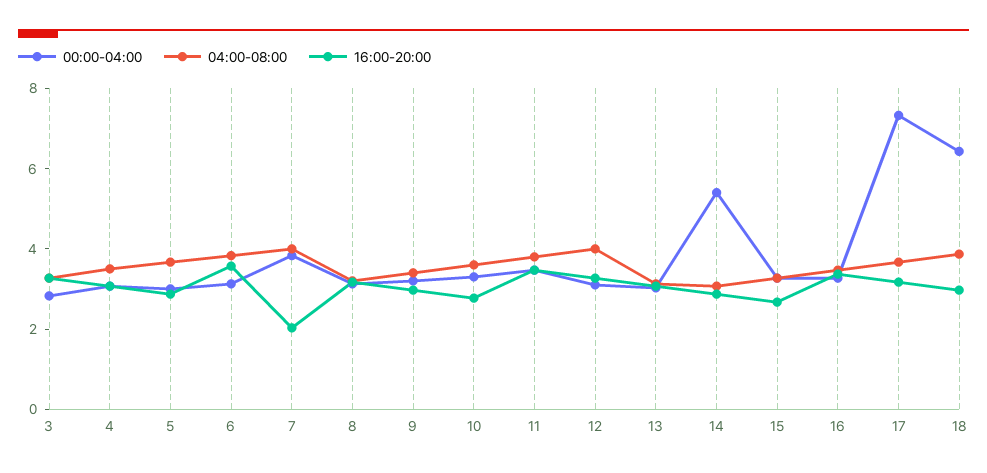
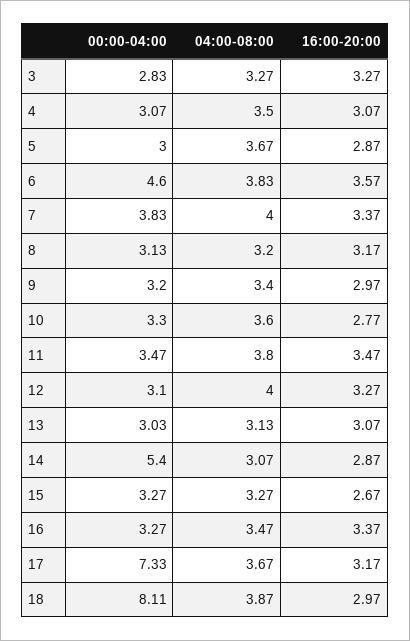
00:00-04:00, 6: 3 -> 4.6
16:00-20:00, 7: 2 -> 3.37
00:00-04:00, 18: 6.5 -> 8.11

